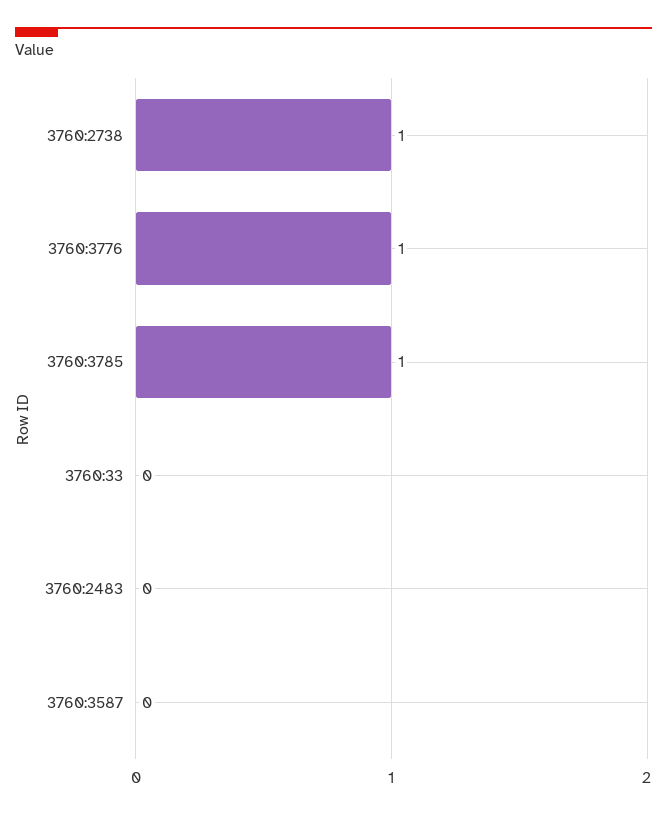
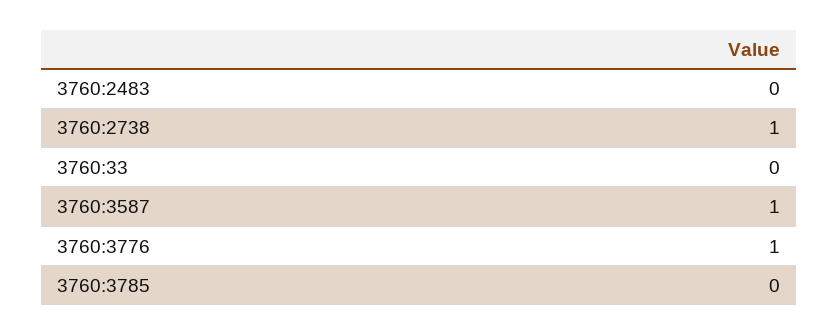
3760:3785: 1 -> 0
3760:3587: 0 -> 1

